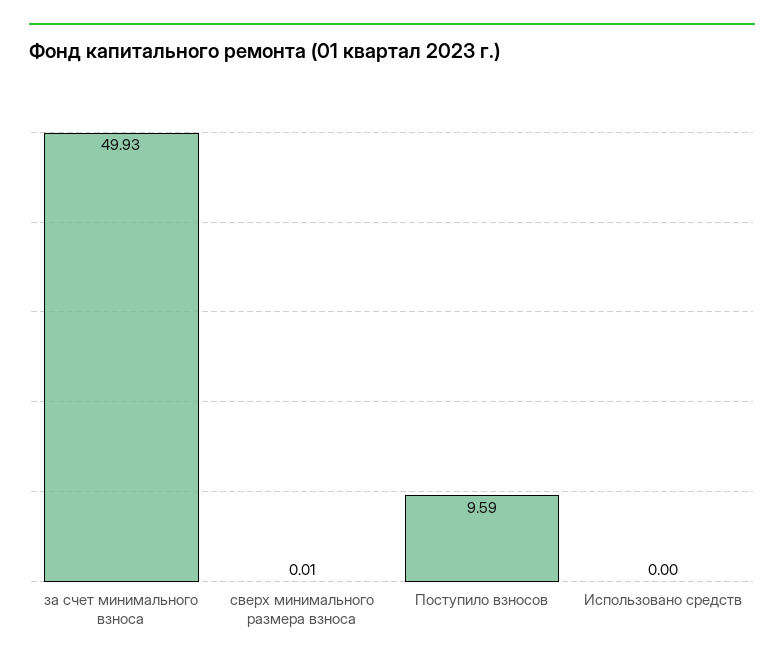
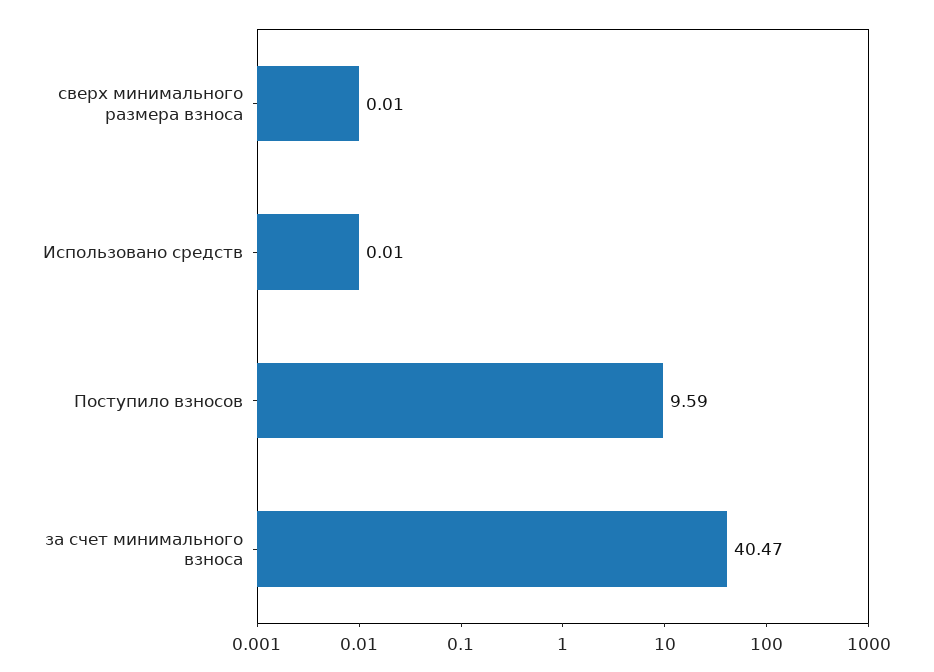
за счет минимального взноса: 49.93 -> 40.47
Использовано средств: 0 -> 0.01

